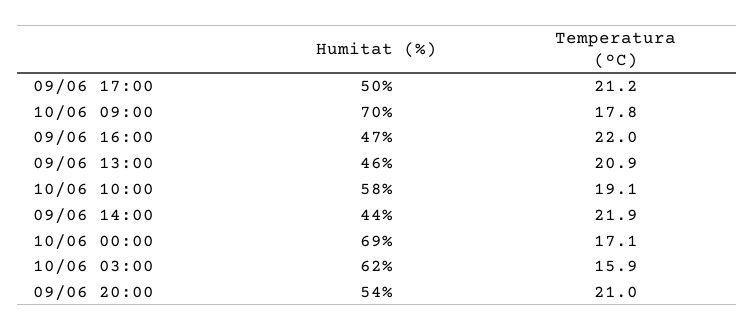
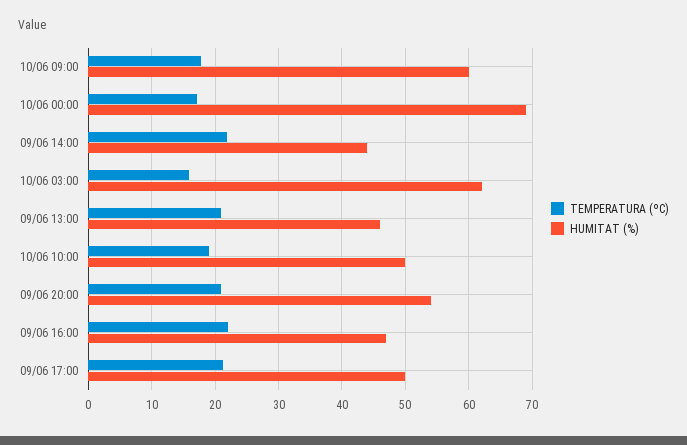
Humitat (%), 10/06 09:00: 70 -> 60
Humitat (%), 10/06 10:00: 58 -> 50

